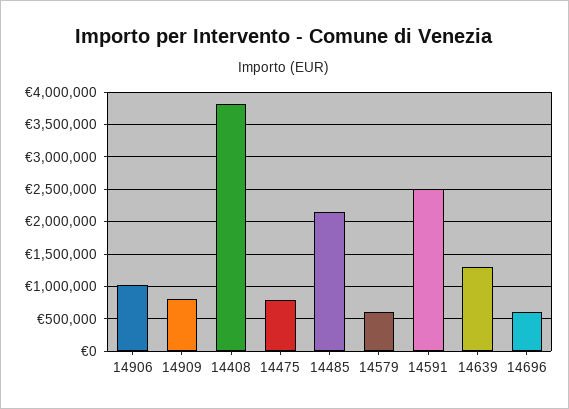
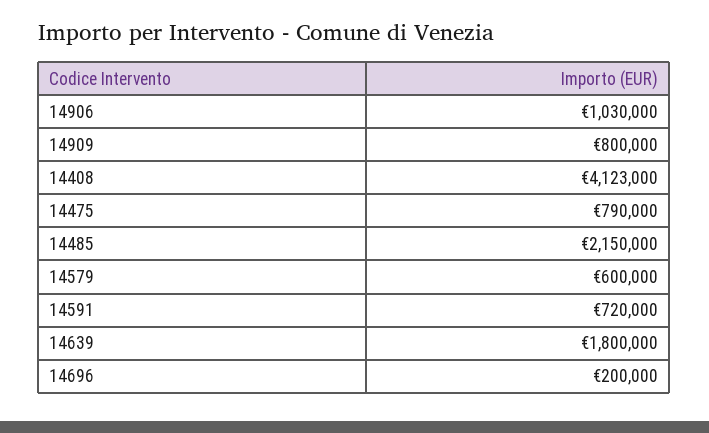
14408: 3800000 -> 4123000
14591: 2500000 -> 720000
14639: 1300000 -> 1800000
14696: 600000 -> 200000

